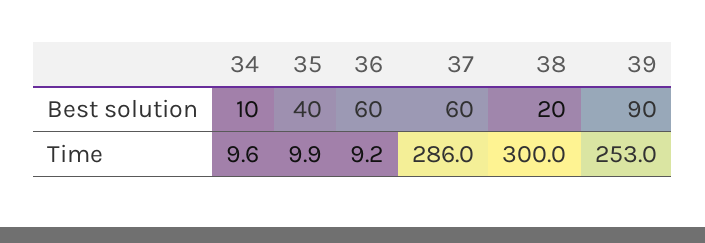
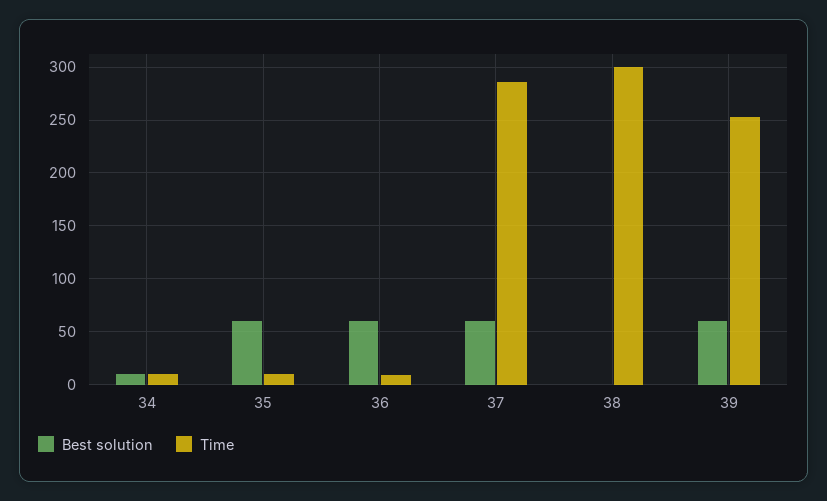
Best solution, 35: 40 -> 60
Best solution, 38: 20 -> 0
Best solution, 39: 90 -> 60

